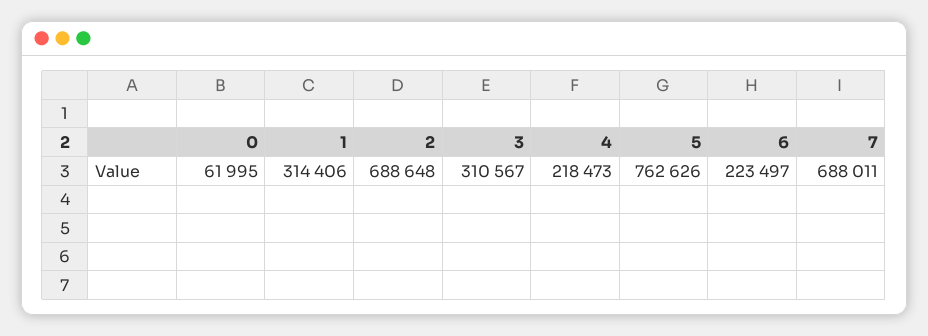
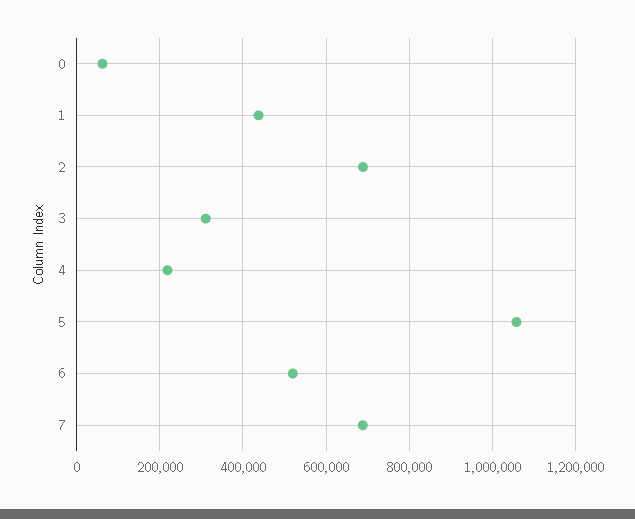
1: 314406 -> 440000
5: 762626 -> 1060000
6: 223497 -> 520000

